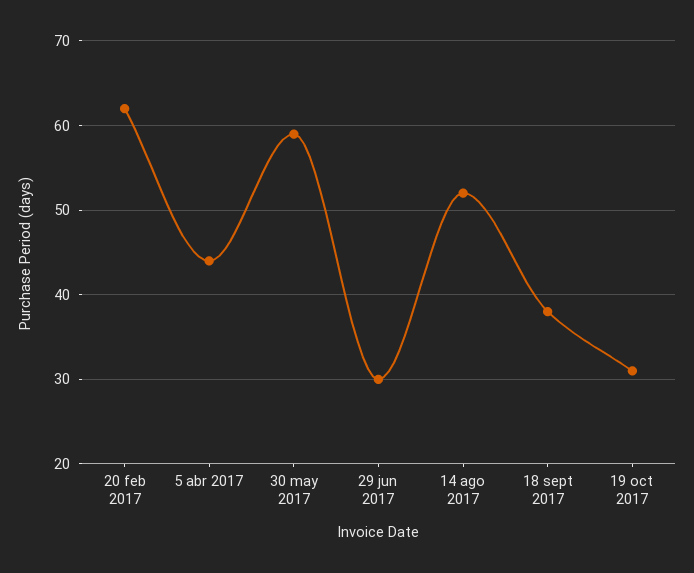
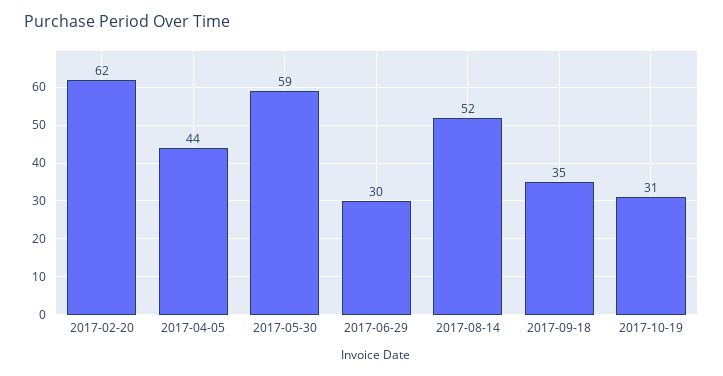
18 sept 2017: 38 -> 35

